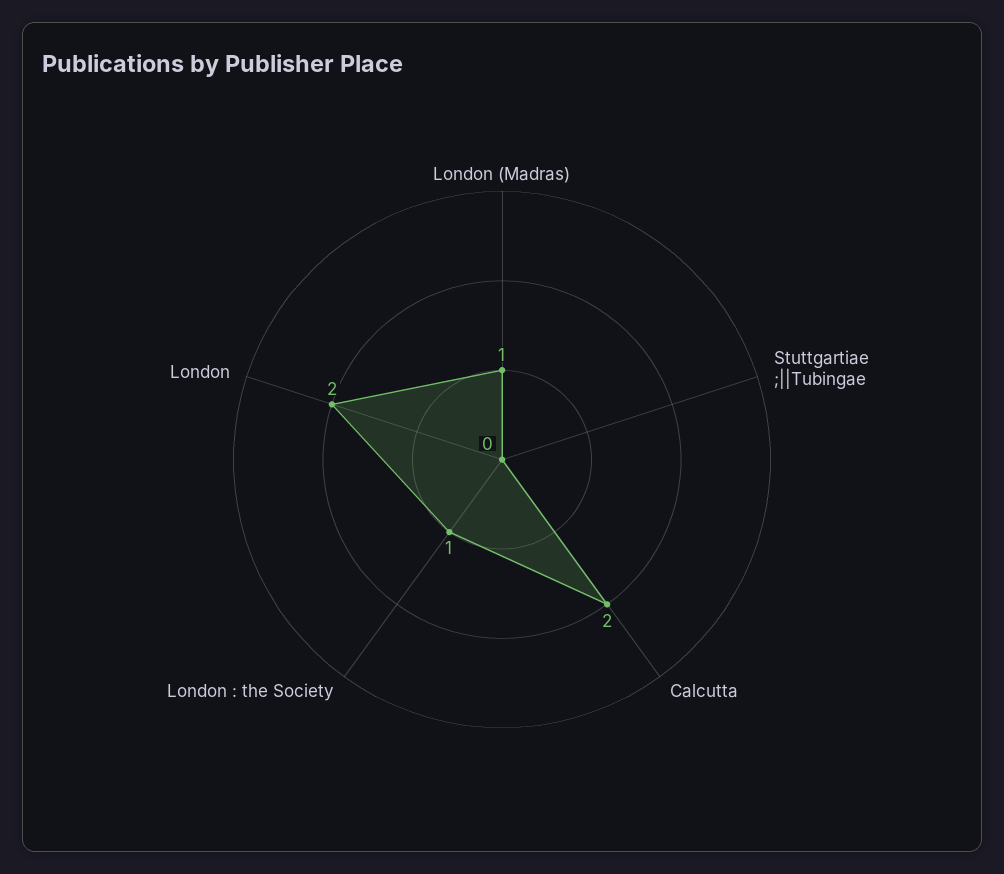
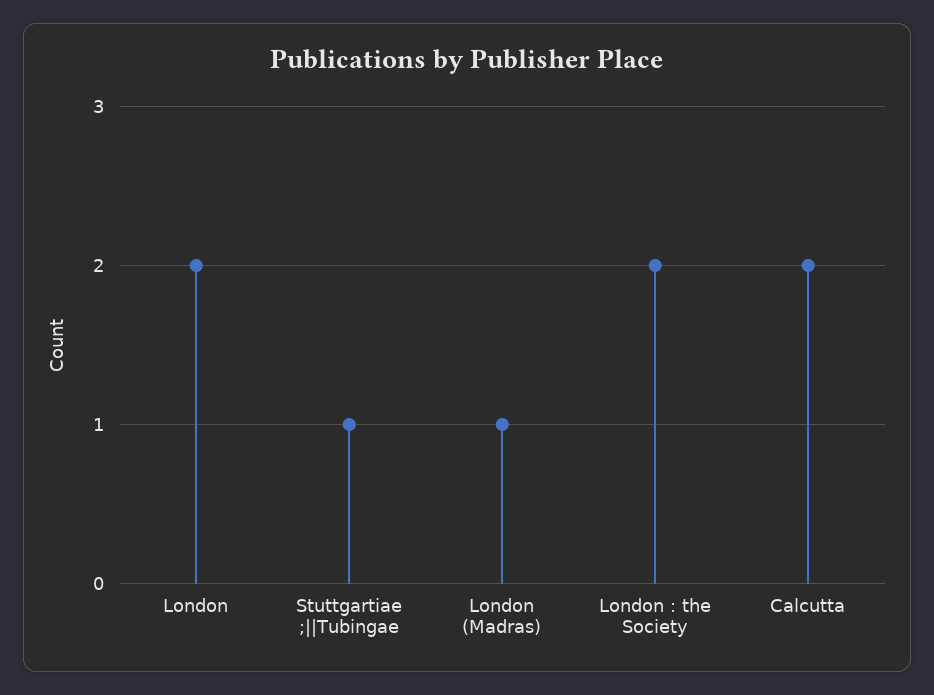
Stuttgartiae ;||Tubingae: 0 -> 1
London : the Society: 1 -> 2

